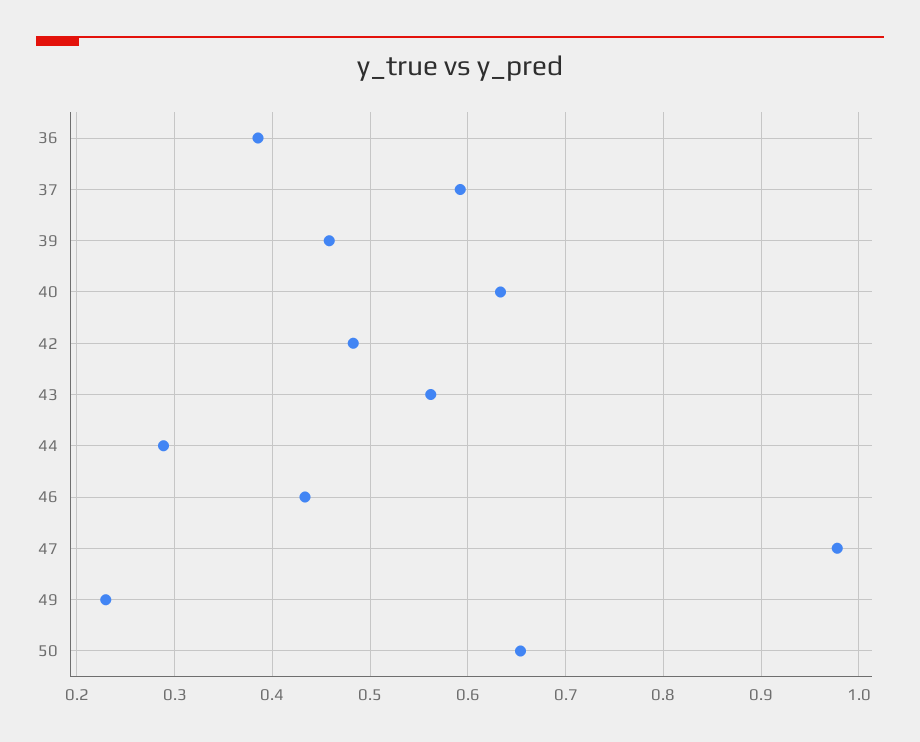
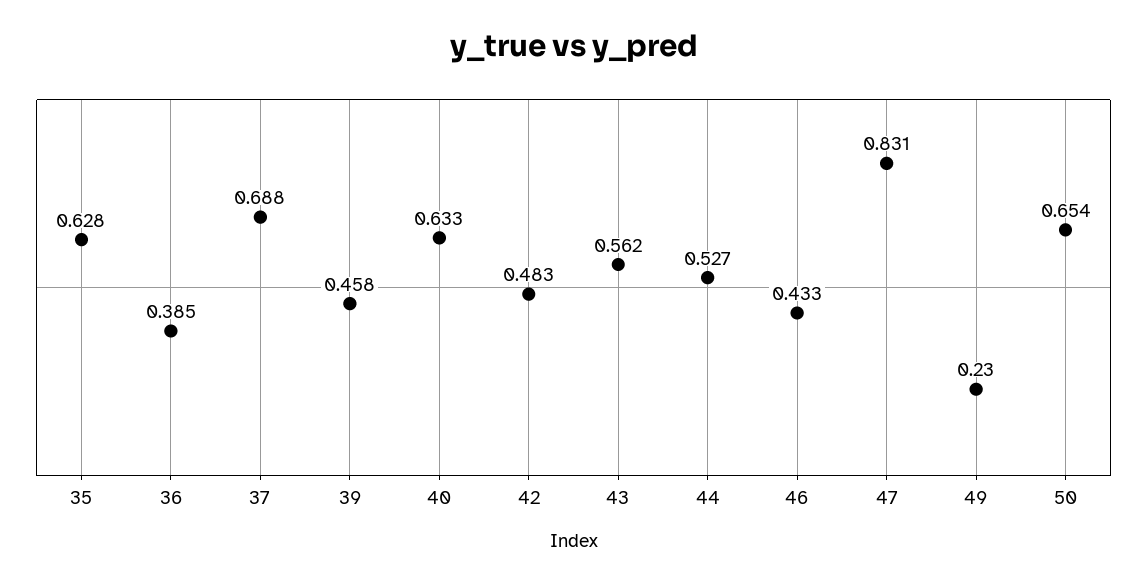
37: 0.59 -> 0.688
44: 0.29 -> 0.527
47: 0.98 -> 0.831
35: none -> 0.628

